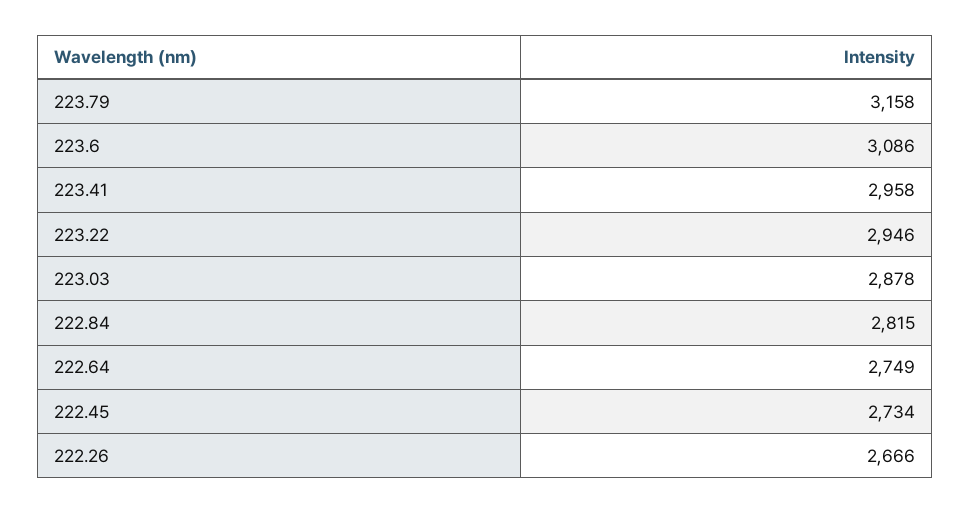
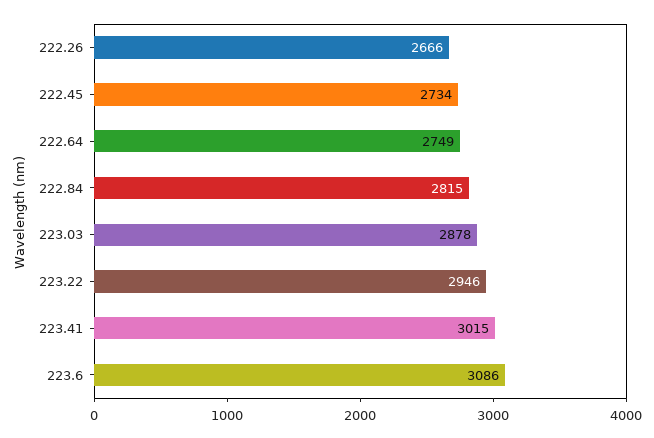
223.79: 3158 -> none
223.41: 2958 -> 3015

